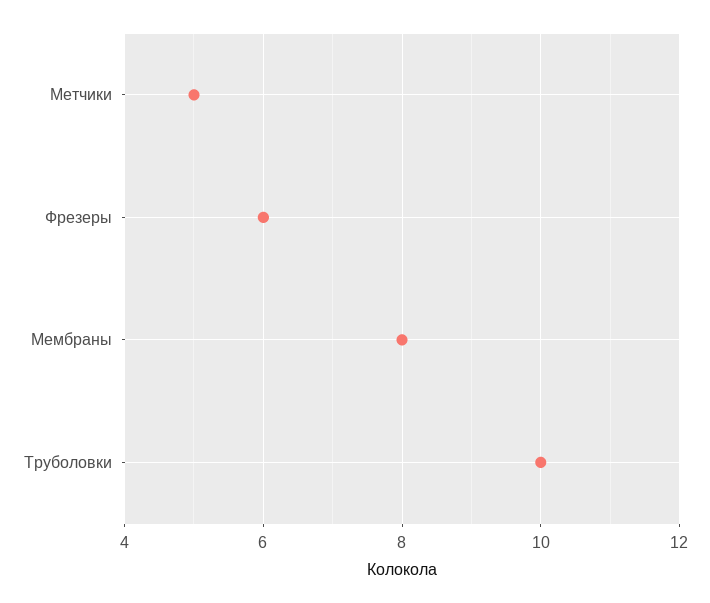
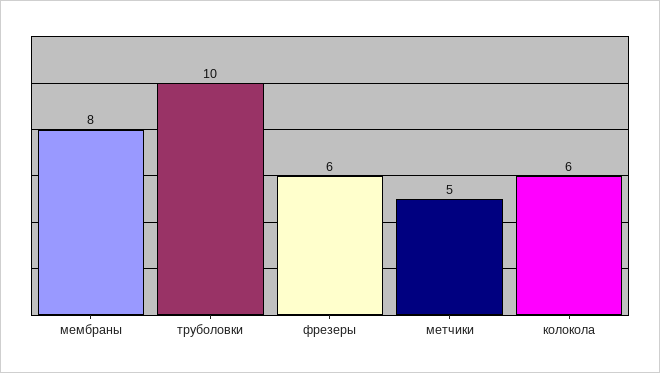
колокола: none -> 6

